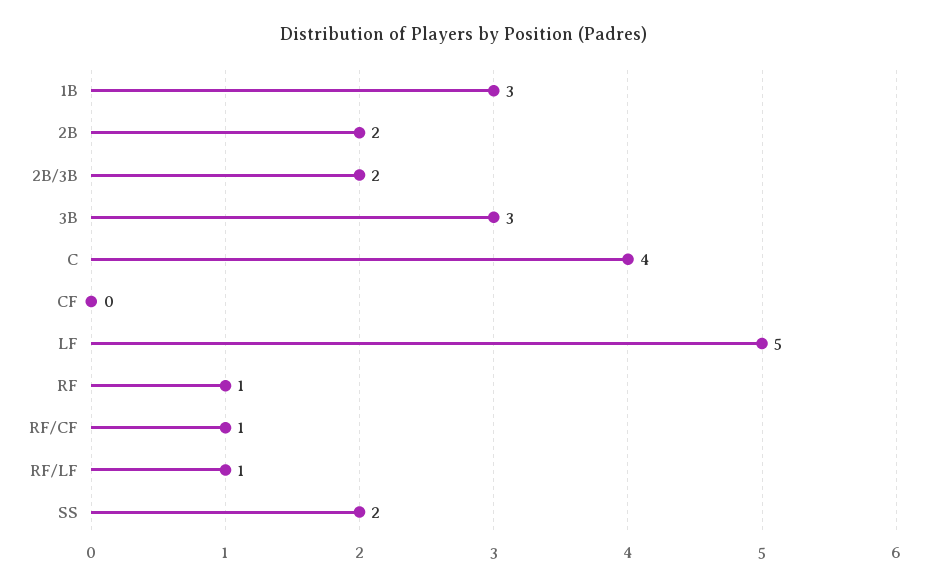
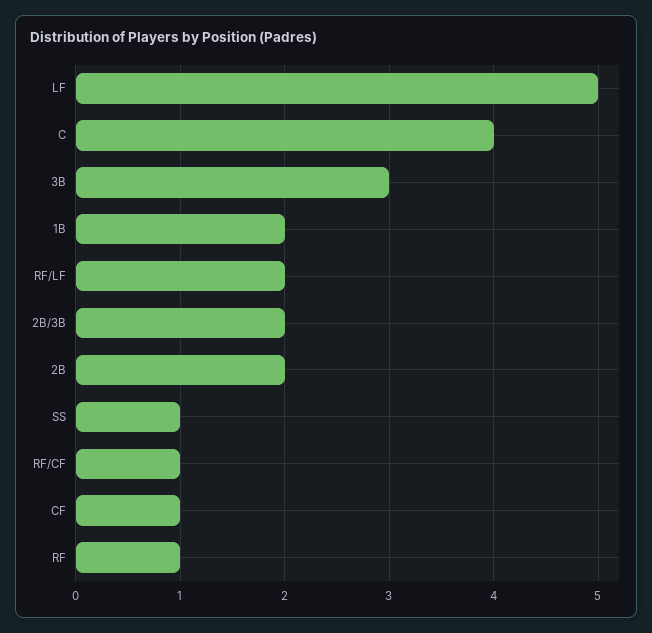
1B: 3 -> 2
CF: 0 -> 1
RF/LF: 1 -> 2
SS: 2 -> 1

